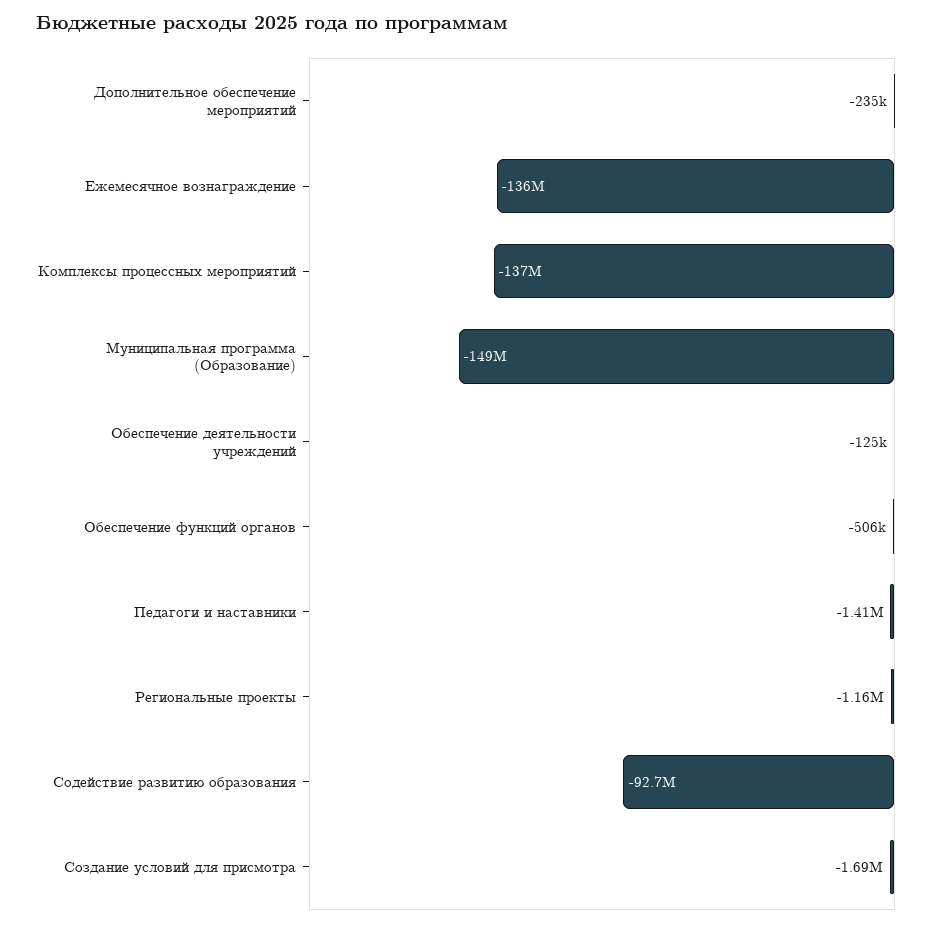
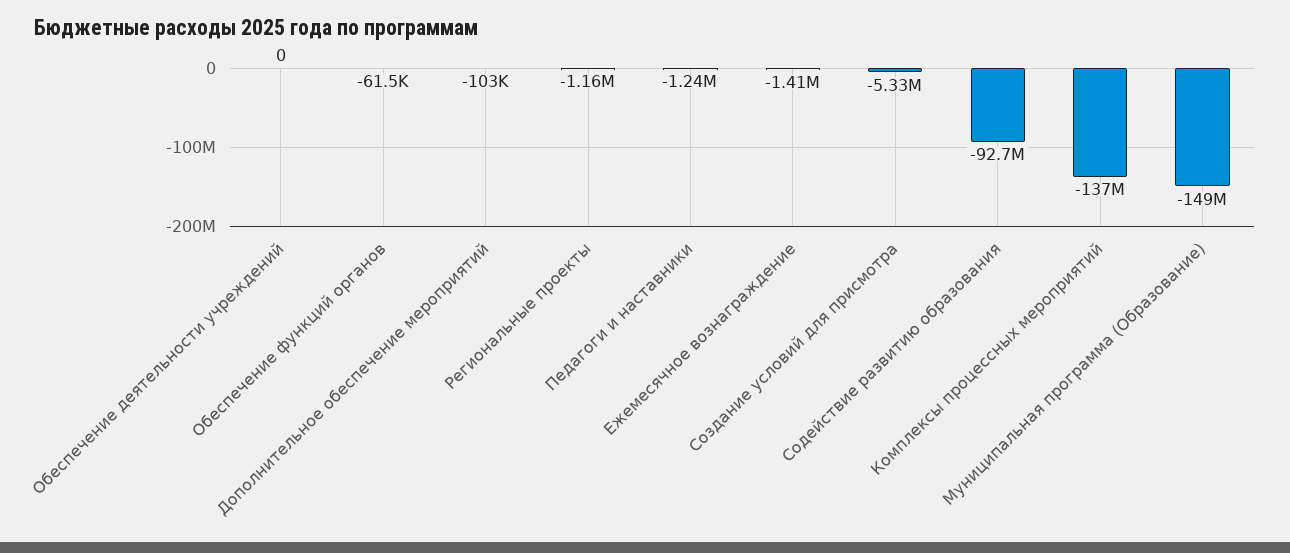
Дополнительное обеспечение мероприятий: -235000 -> -103000
Ежемесячное вознаграждение: -136000000 -> -1410000
Обеспечение деятельности учреждений: -125000 -> 0
Обеспечение функций органов: -506000 -> -61500
Педагоги и наставники: -1410000 -> -1240000
Создание условий для присмотра: -1690000 -> -5330000

